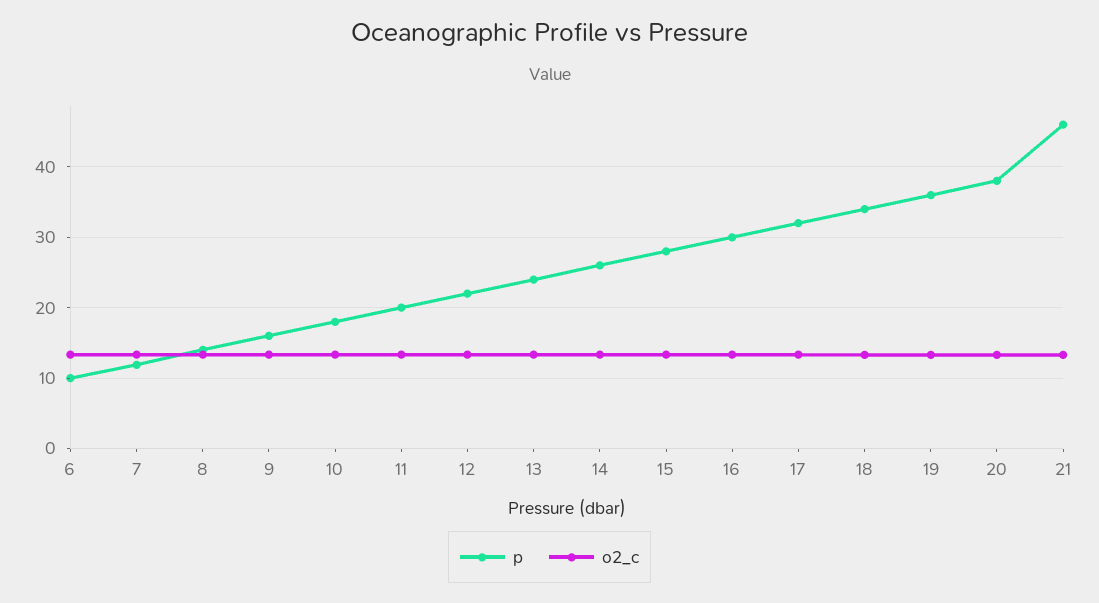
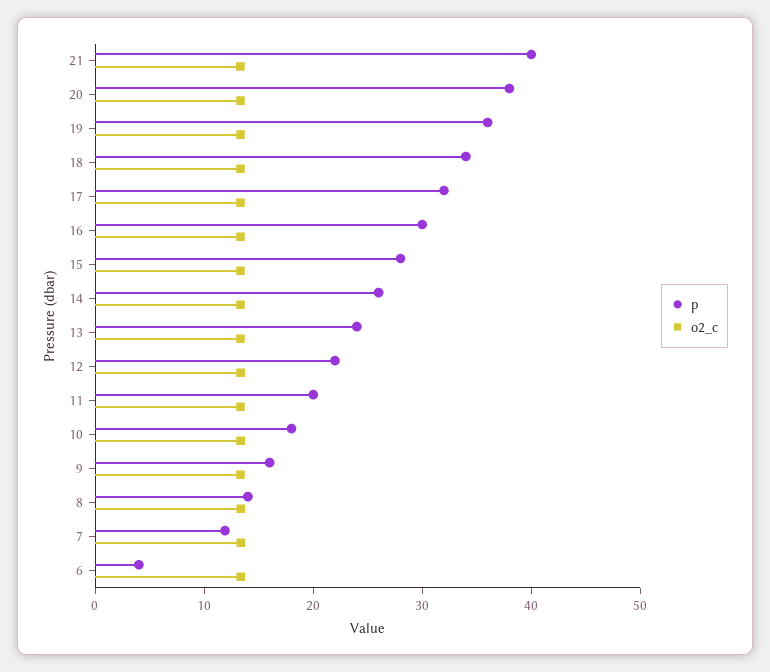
p, 6: 10 -> 4
p, 21: 46 -> 40

